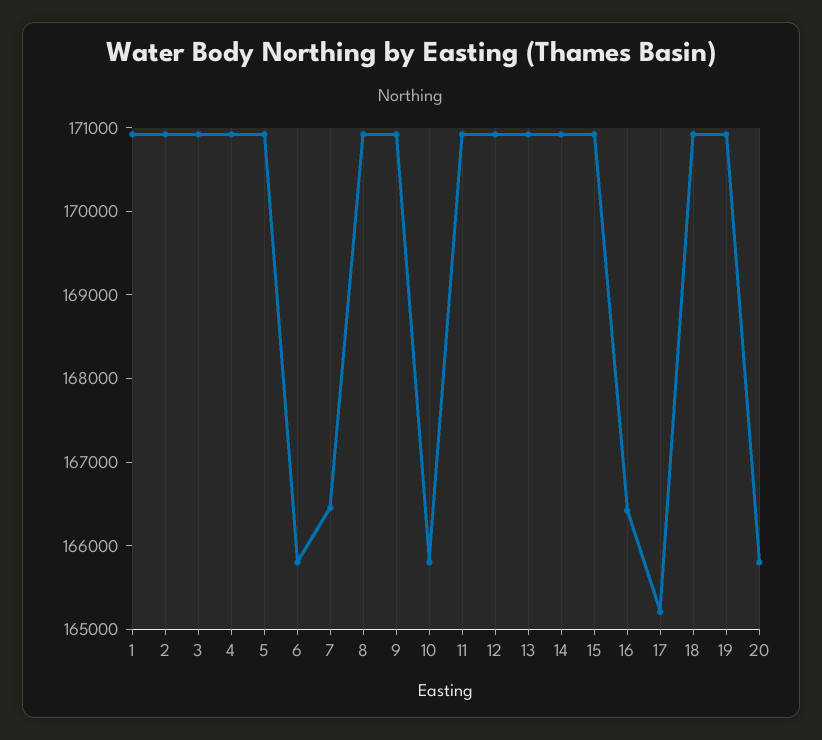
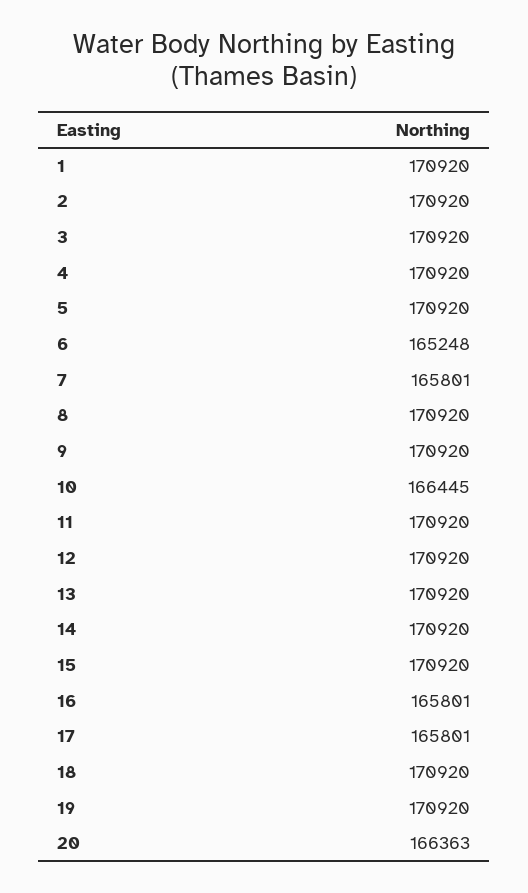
6: 165800 -> 165248
7: 166400 -> 165801
10: 165800 -> 166445
16: 166400 -> 165801
17: 165200 -> 165801
20: 165800 -> 166363

